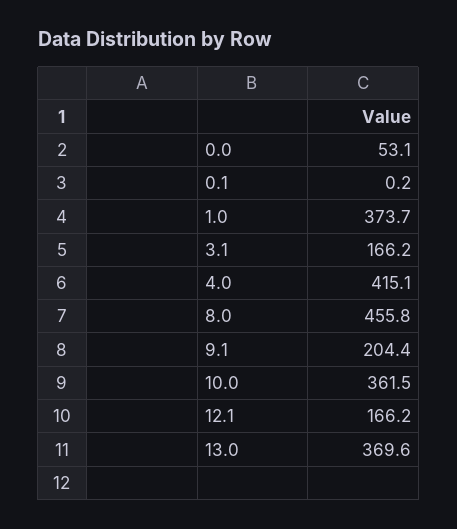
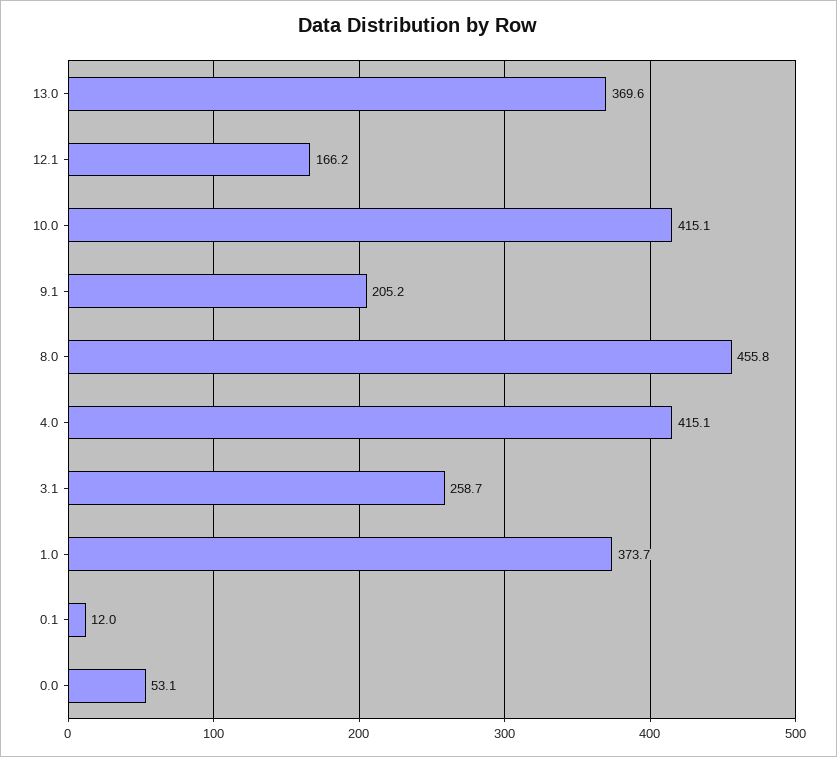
0.1: 0.2 -> 12
3.1: 166.2 -> 258.7
9.1: 204.4 -> 205.2
10.0: 361.5 -> 415.1

